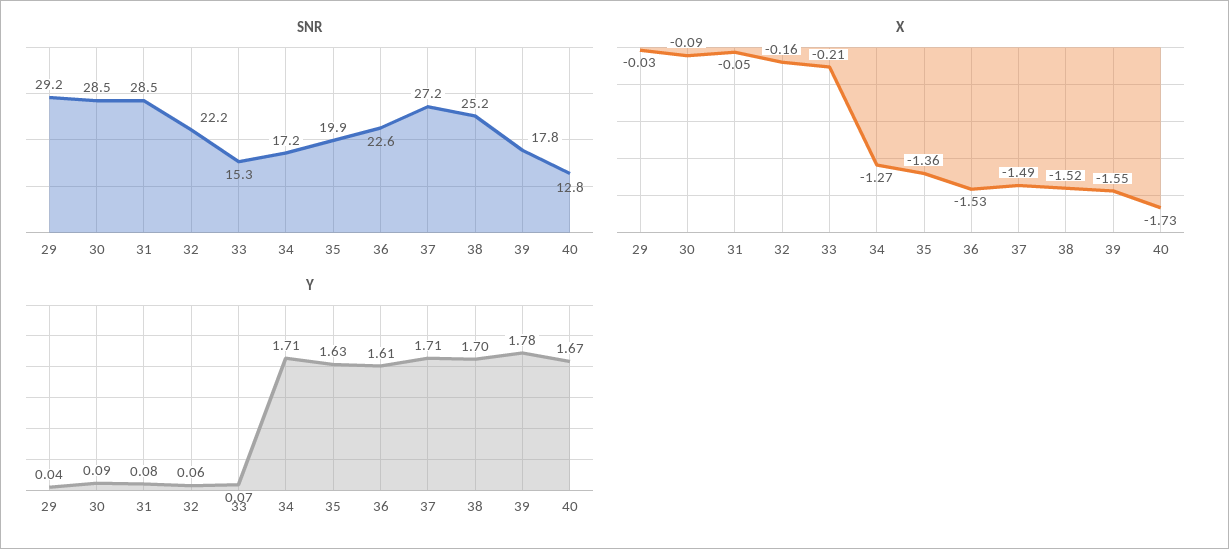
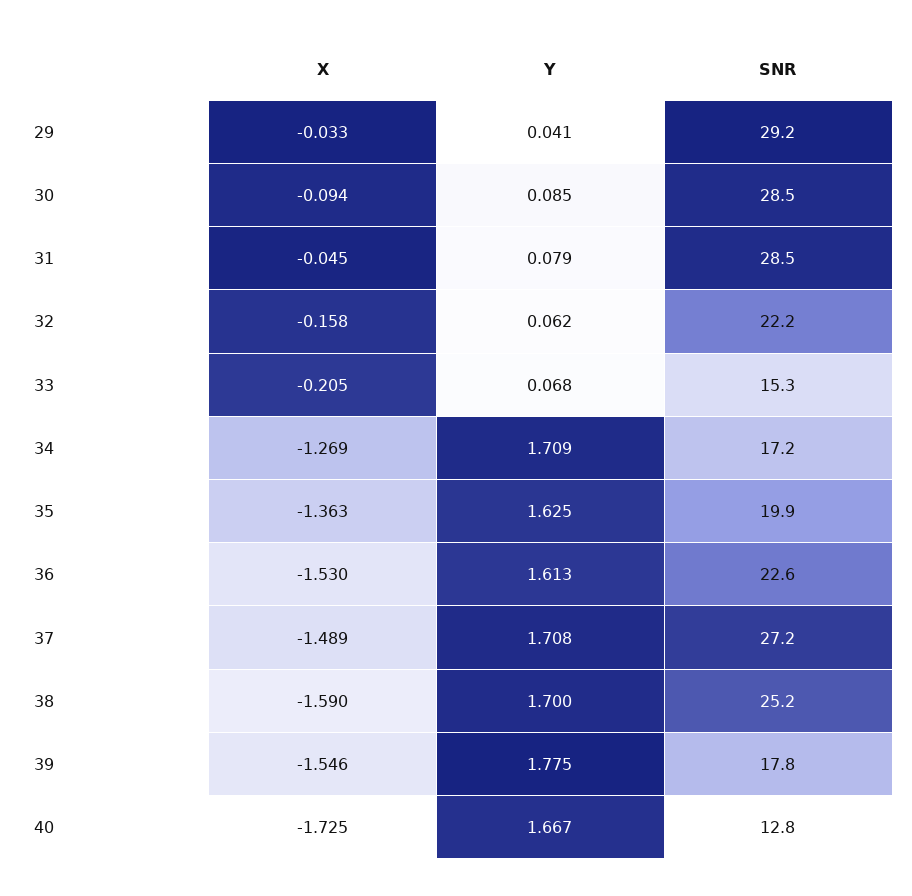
X, 38: -1.52 -> -1.59

